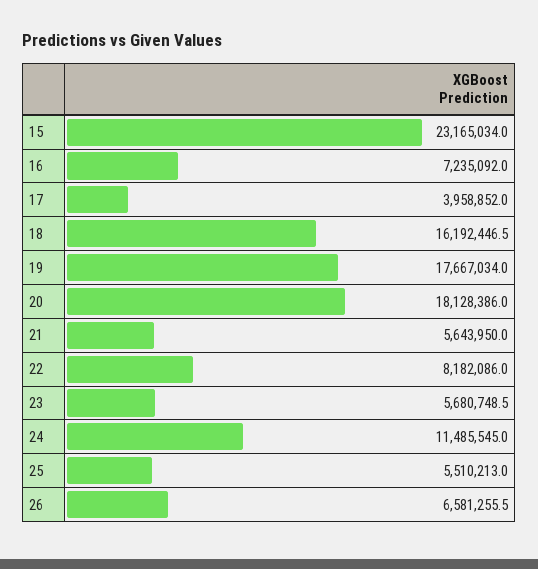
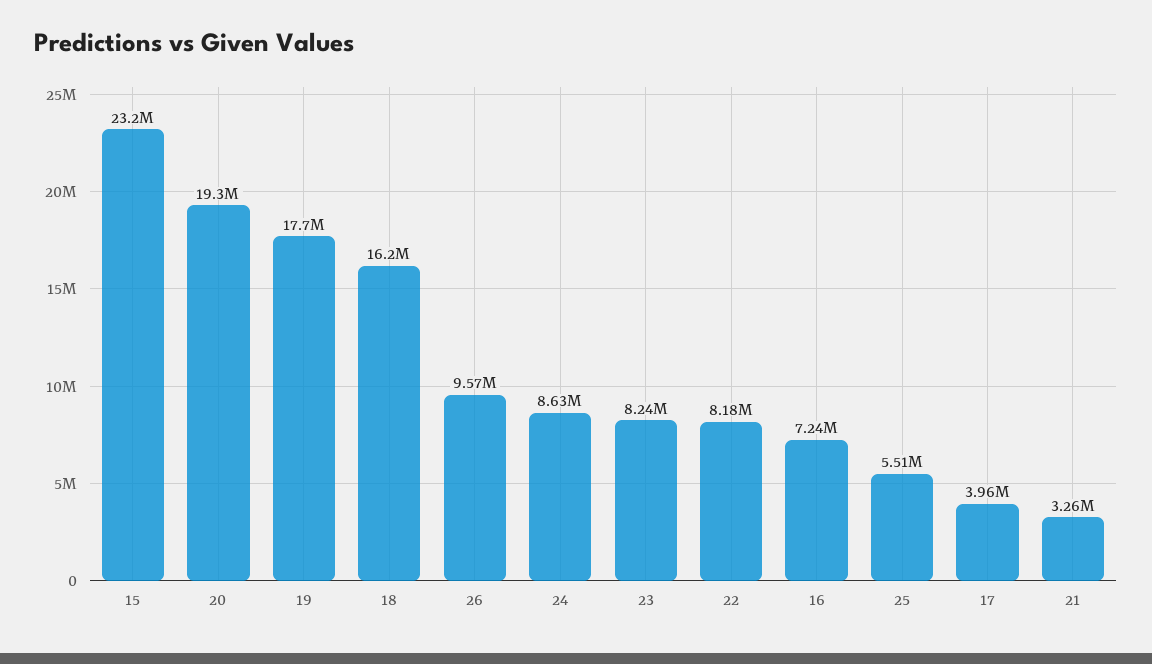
20: 18128386 -> 19300000
21: 5643950 -> 3260000
23: 5680748.5 -> 8240000
24: 11485545 -> 8630000
26: 6581255.5 -> 9570000

